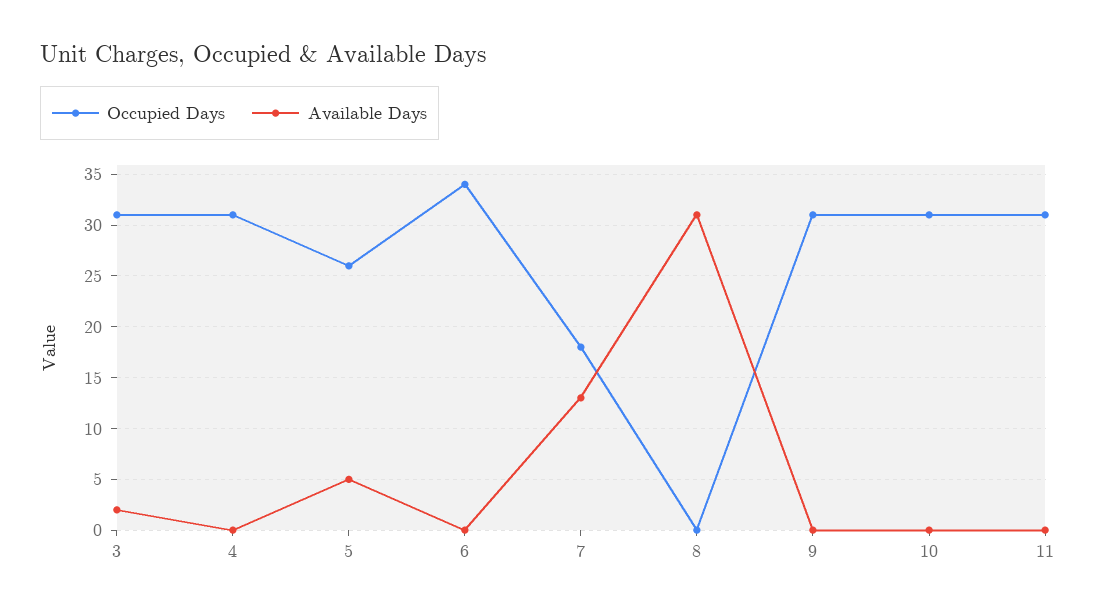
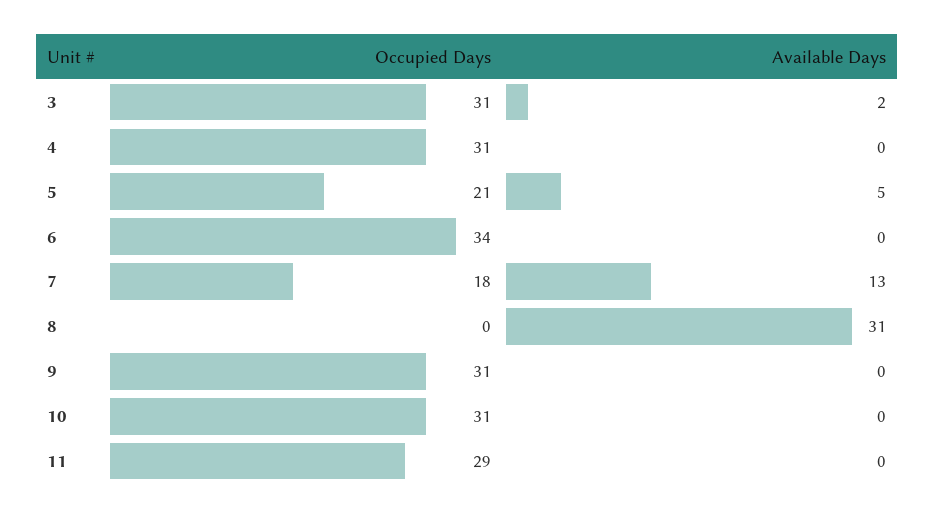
Occupied Days, 5: 26 -> 21
Occupied Days, 11: 31 -> 29

